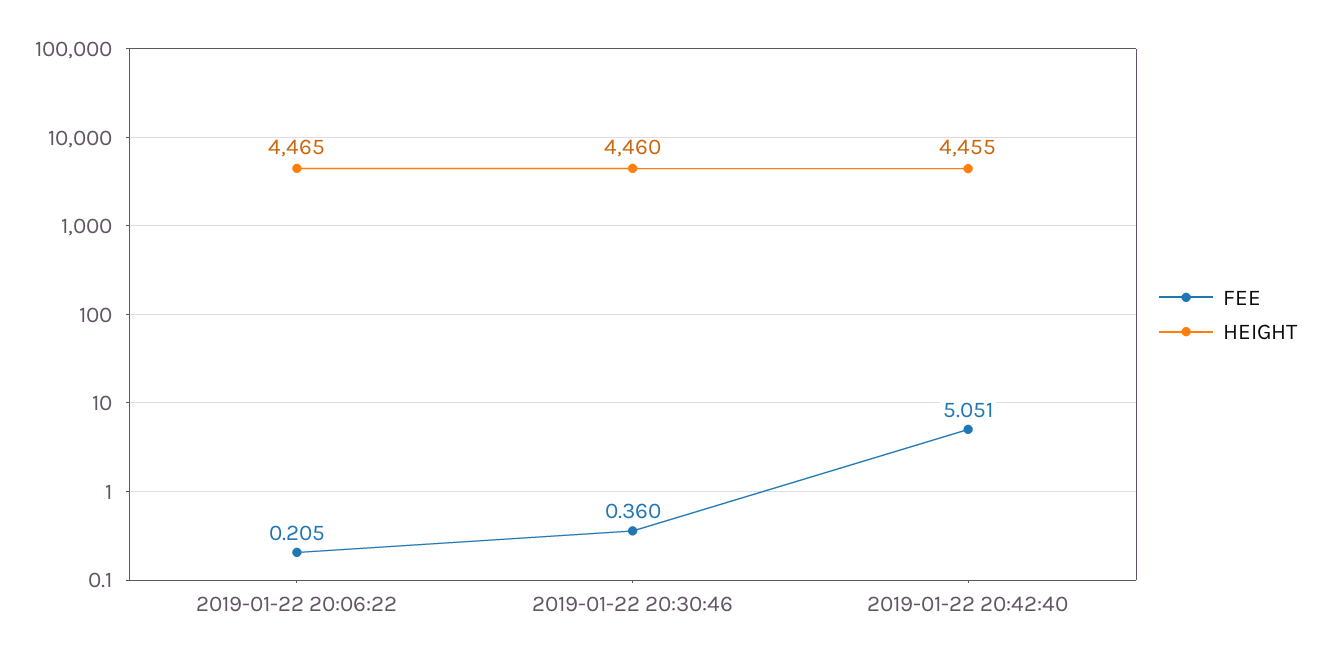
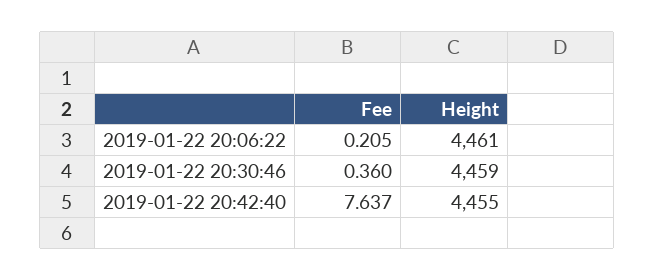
HEIGHT, 2019-01-22 20:06:22: 4465 -> 4461
HEIGHT, 2019-01-22 20:30:46: 4460 -> 4459
FEE, 2019-01-22 20:42:40: 5.051 -> 7.637

